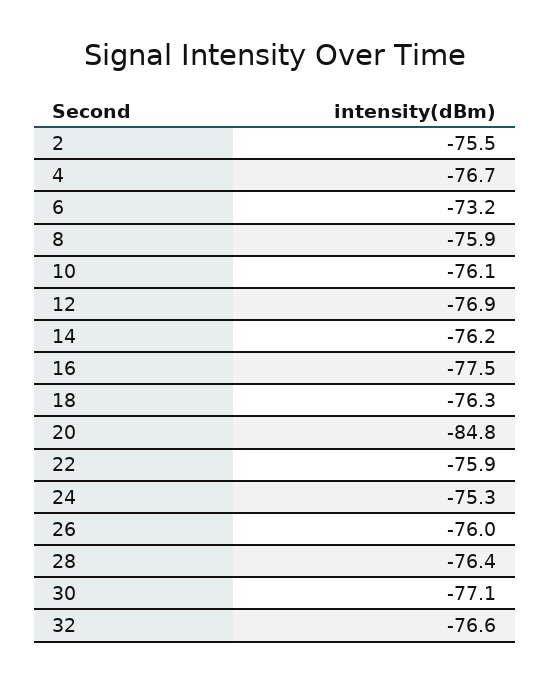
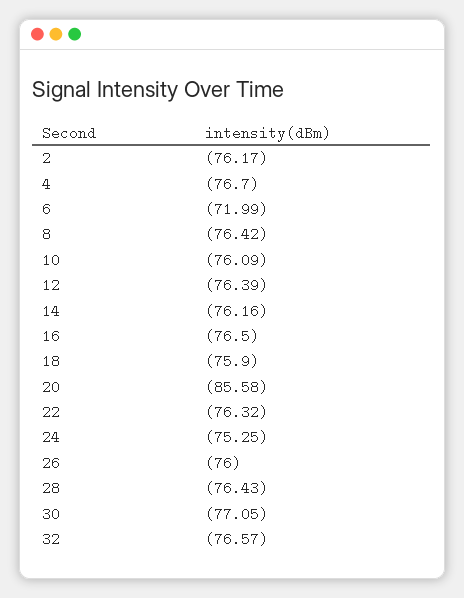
2: -75.5 -> -76.17
6: -73.2 -> -71.99
8: -75.9 -> -76.42
12: -76.9 -> -76.39
16: -77.5 -> -76.5
18: -76.3 -> -75.9
20: -84.8 -> -85.58
22: -75.9 -> -76.32

